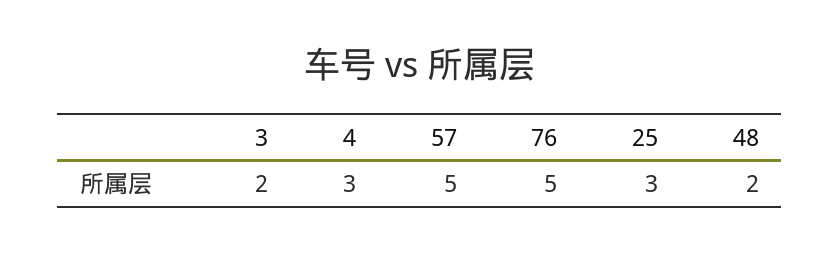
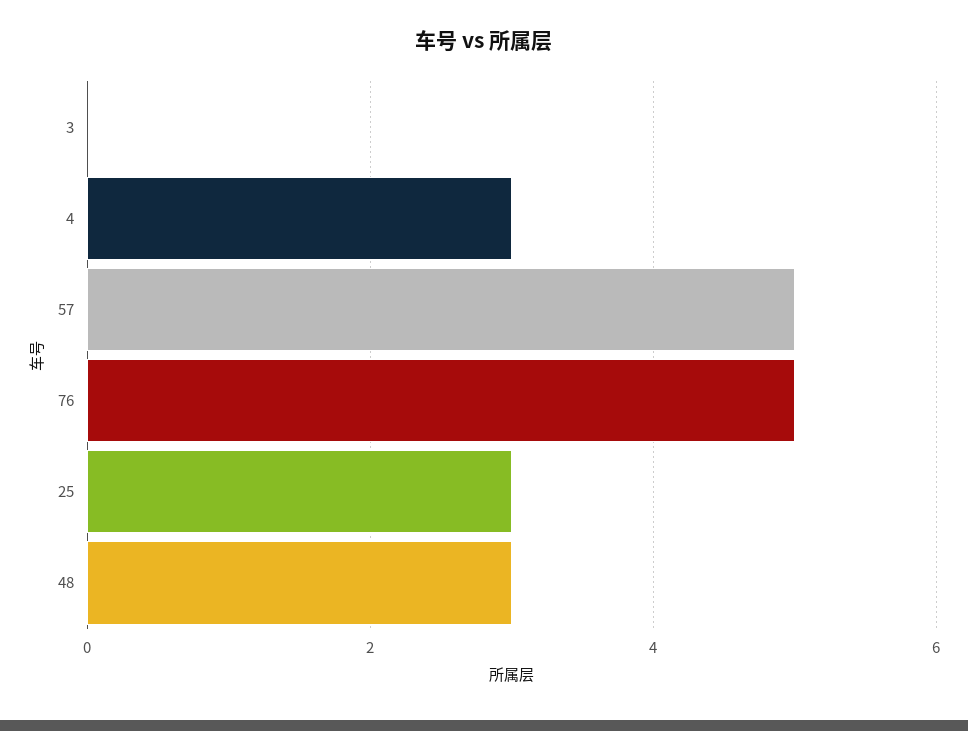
3: 2 -> 0
48: 2 -> 3

